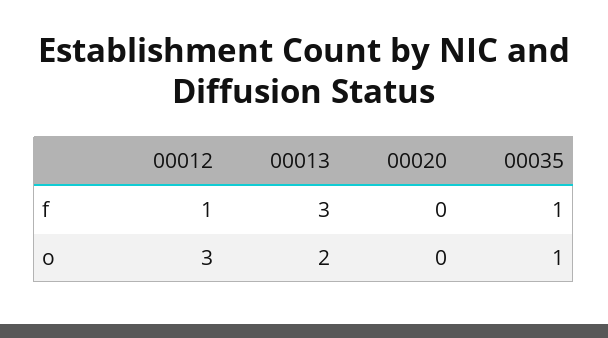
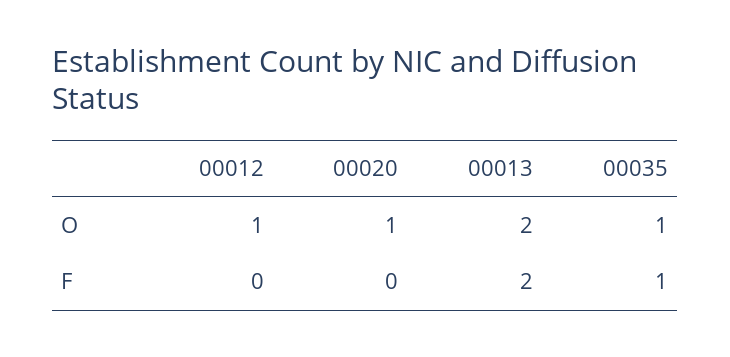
00012, f: 1 -> 0
00013, f: 3 -> 2
00012, o: 3 -> 1
00020, o: 0 -> 1

